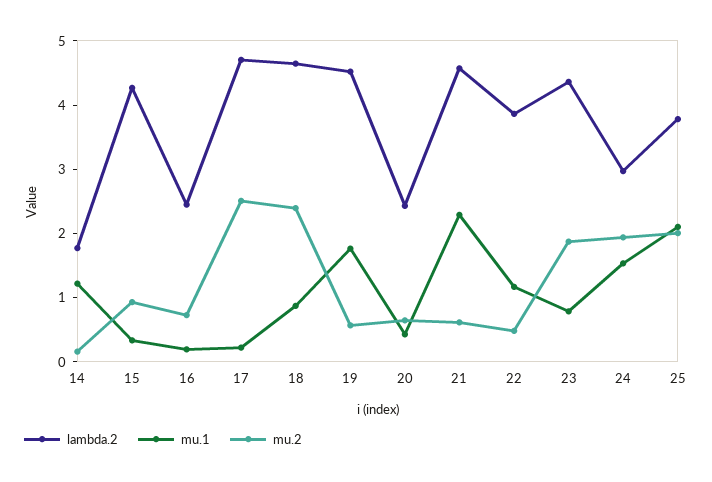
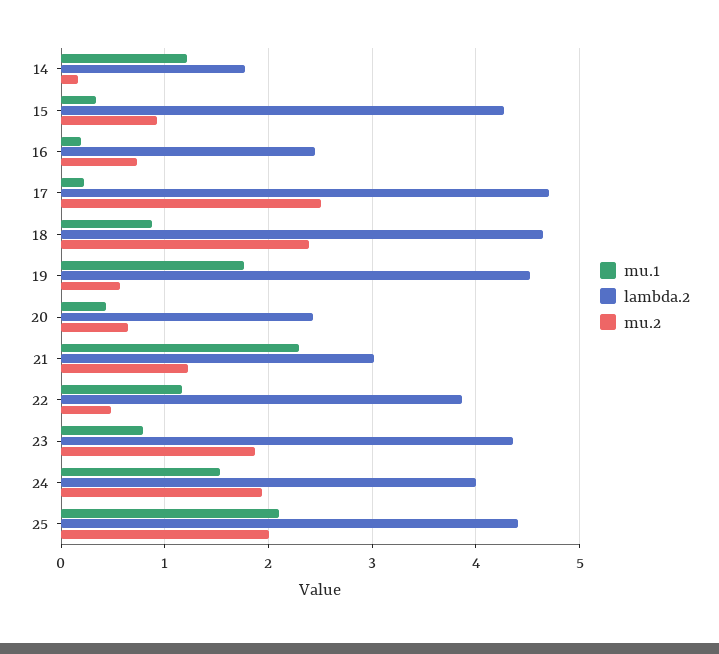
lambda.2, 21: 4.6 -> 3
mu.2, 21: 0.6 -> 1.2
lambda.2, 24: 3 -> 4
lambda.2, 25: 3.8 -> 4.4

